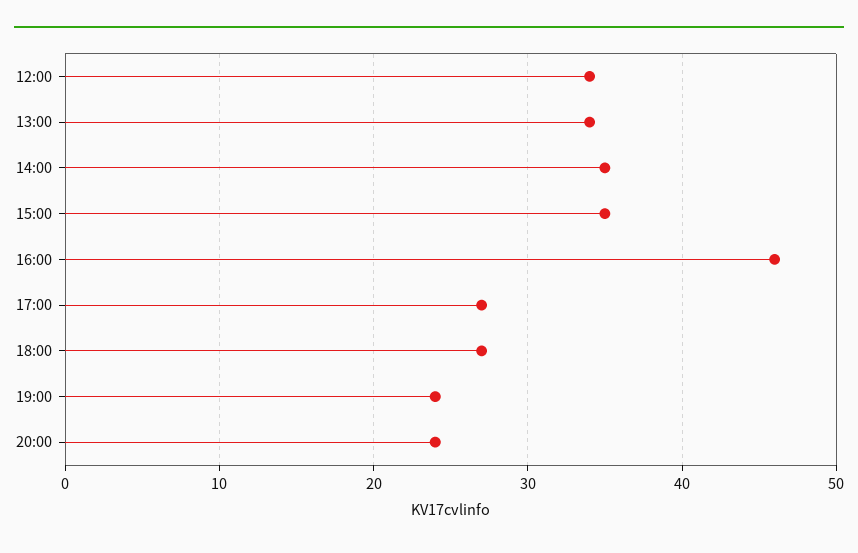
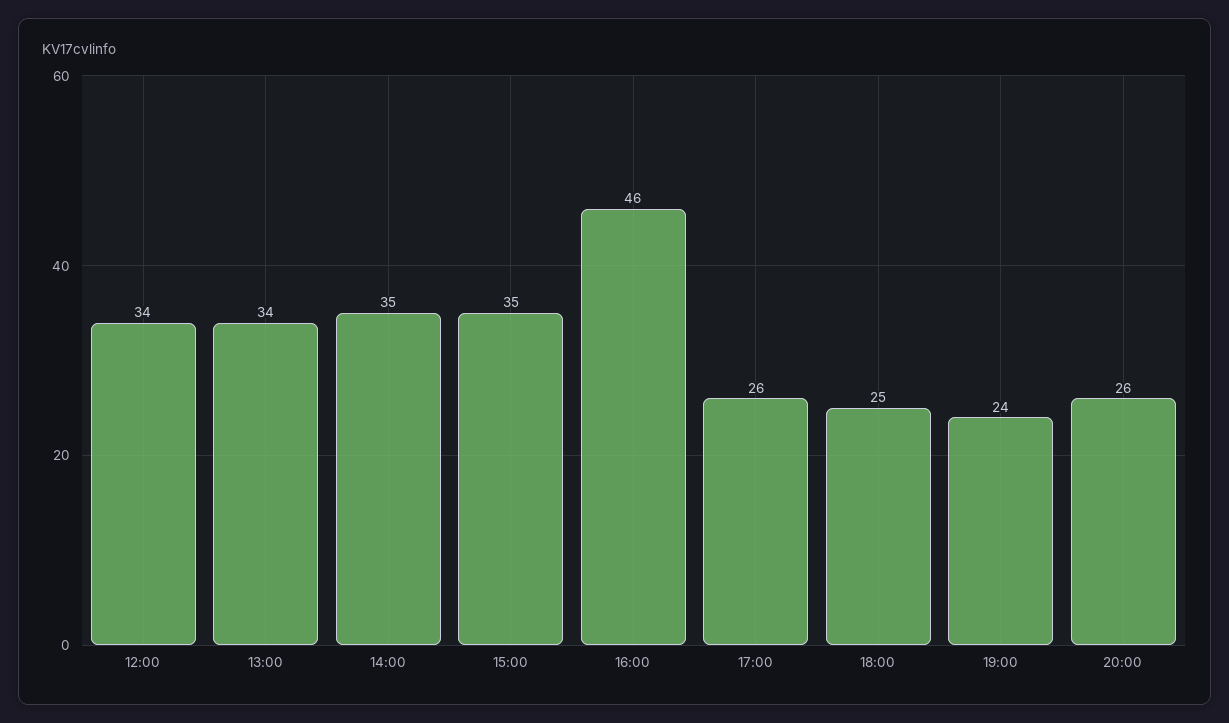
17:00: 27 -> 26
18:00: 27 -> 25
20:00: 24 -> 26

